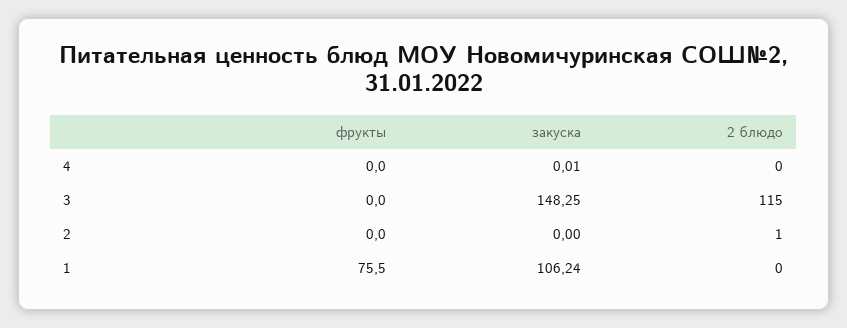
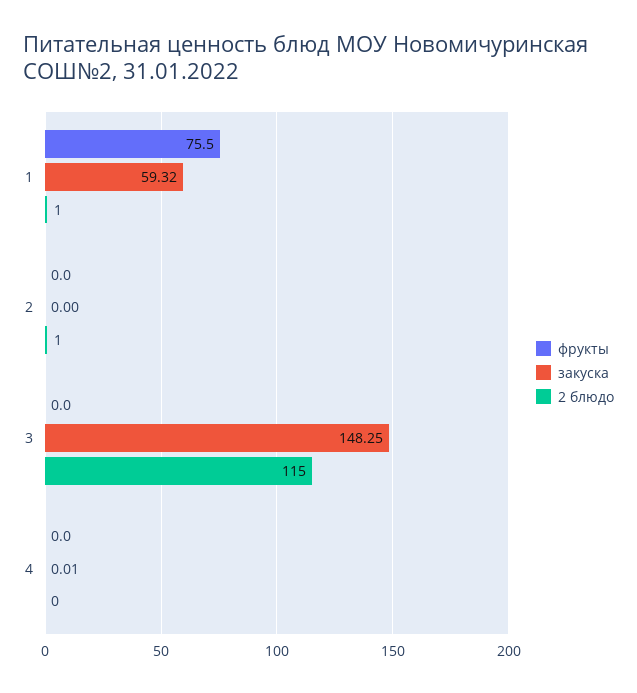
закуска, 1: 106.24 -> 59.32
2 блюдо, 1: 0 -> 1

